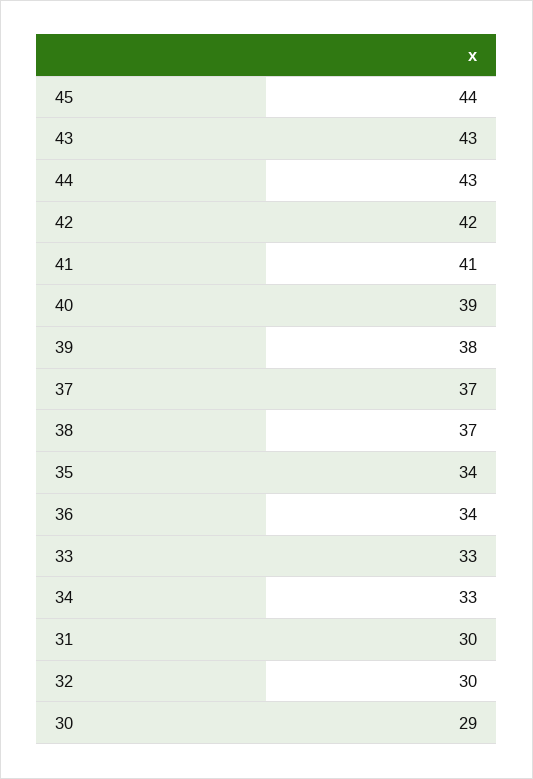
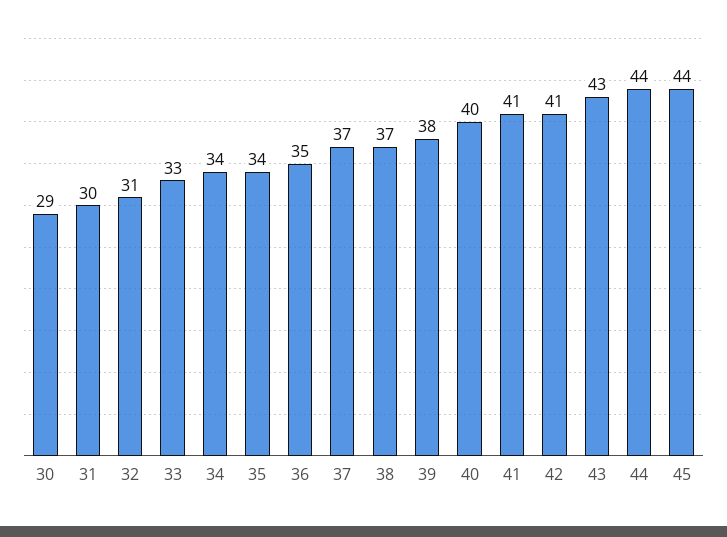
44: 43 -> 44
42: 42 -> 41
40: 39 -> 40
36: 34 -> 35
34: 33 -> 34
32: 30 -> 31

